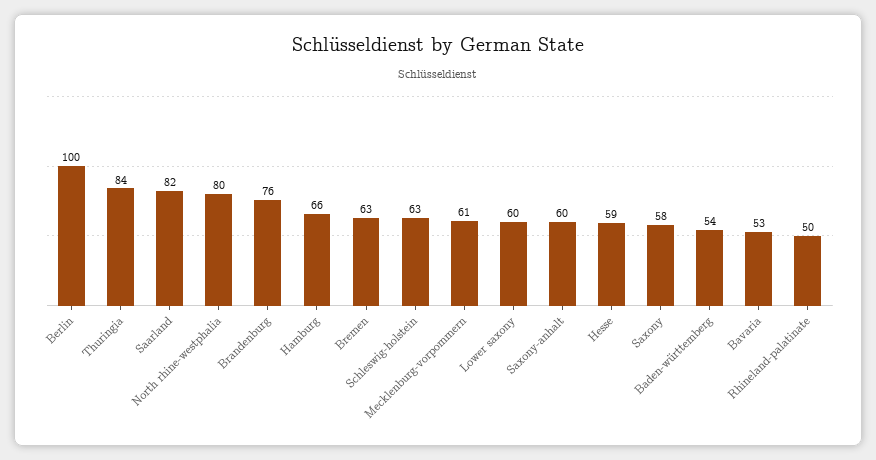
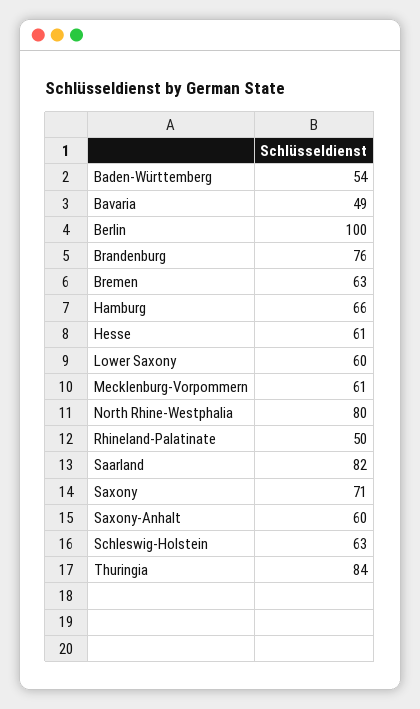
Hesse: 59 -> 61
Saxony: 58 -> 71
Bavaria: 53 -> 49

